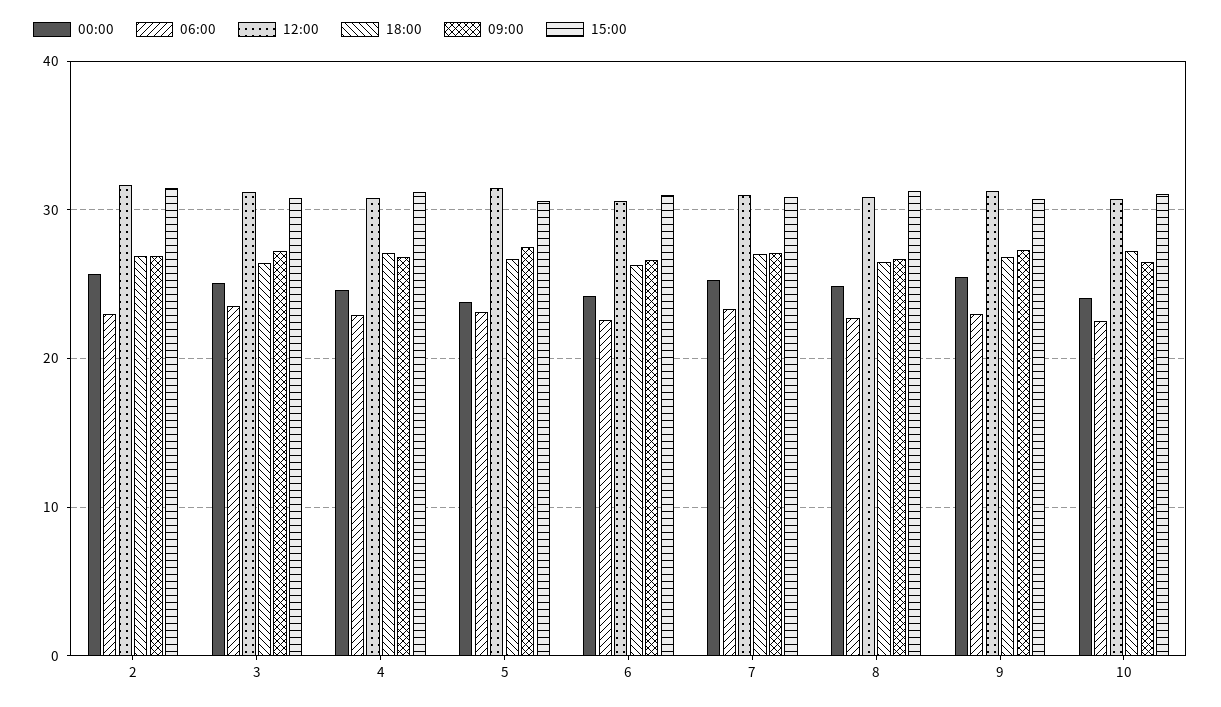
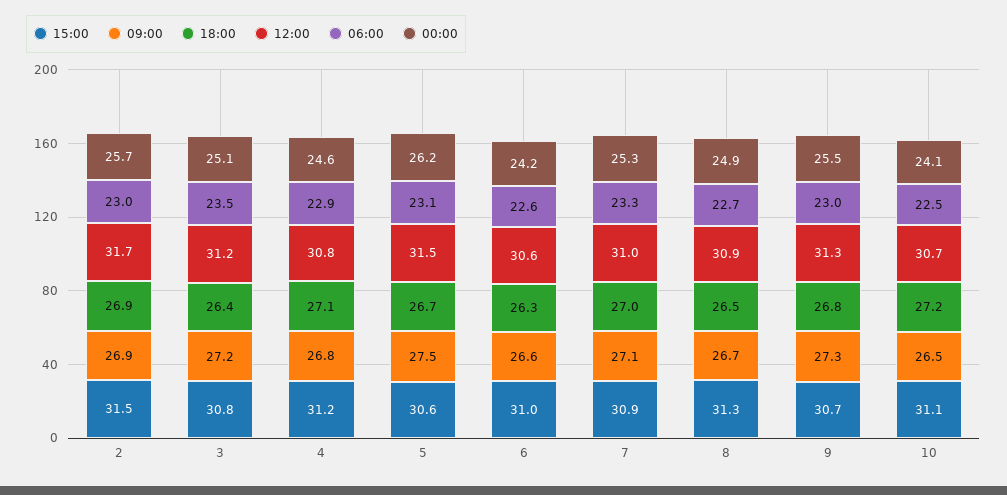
00:00, 5: 24 -> 26.2

